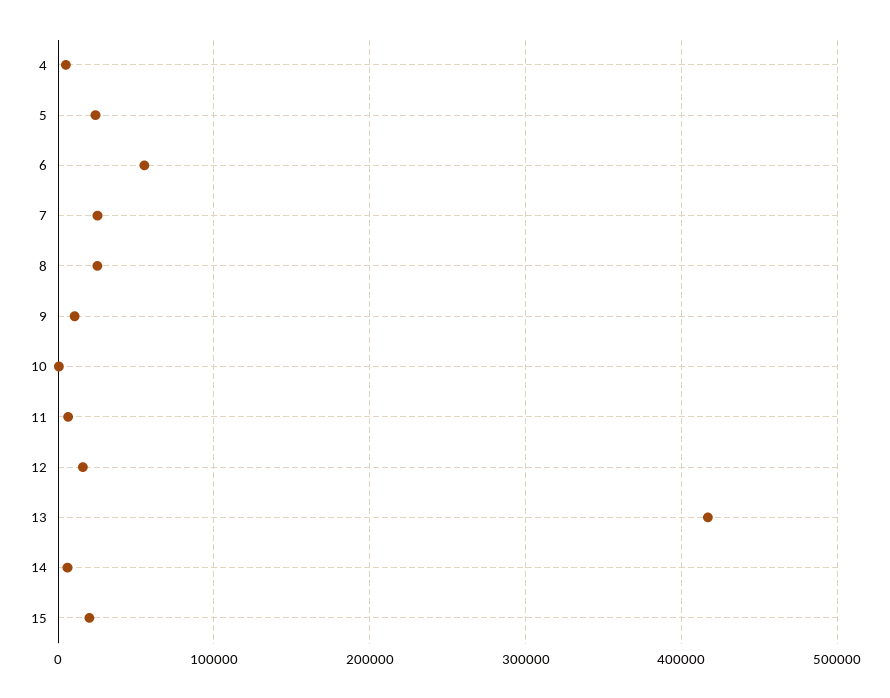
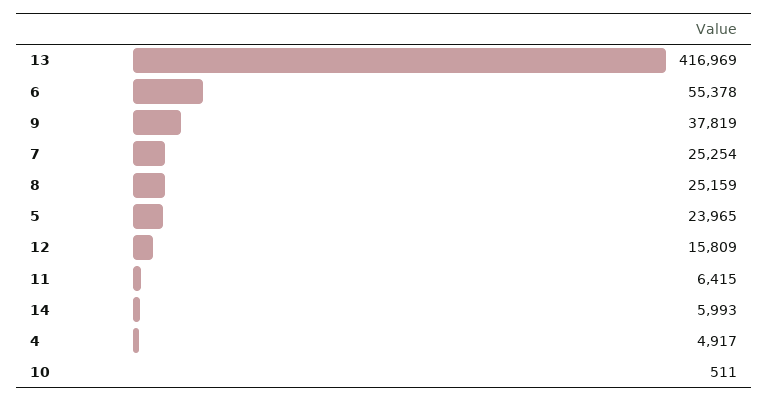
9: 10000 -> 37819
15: 20000 -> none

